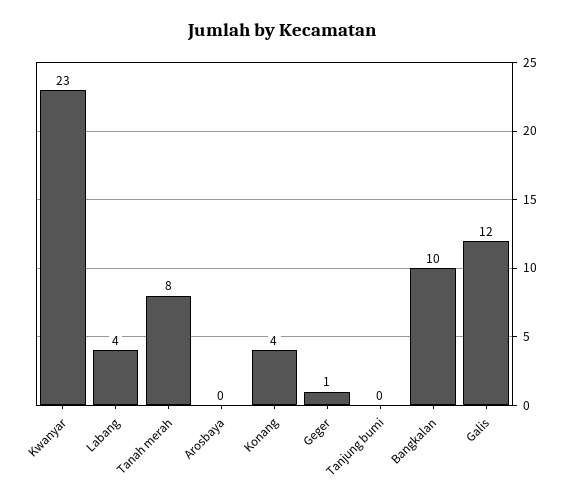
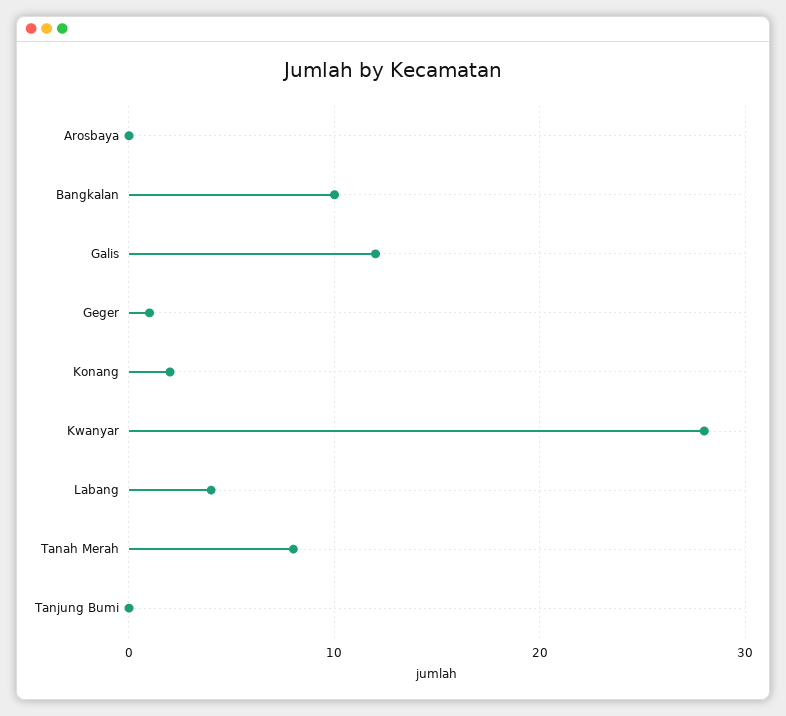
Kwanyar: 23 -> 28
Konang: 4 -> 2

